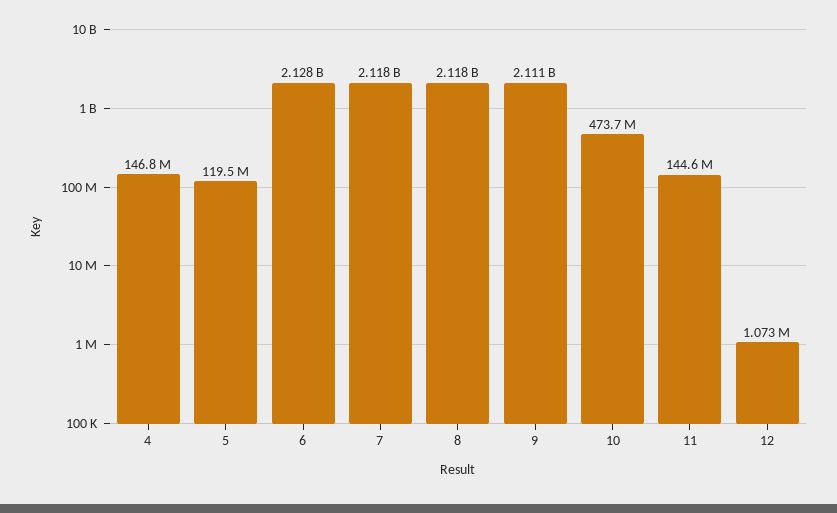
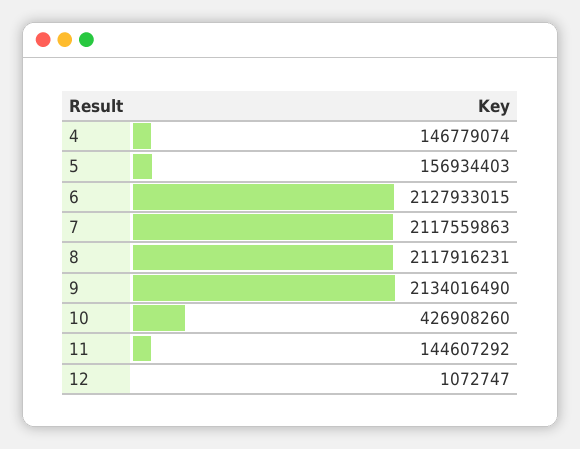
5: 119500000 -> 156934403
9: 2111000000 -> 2134016490
10: 473700000 -> 426908260

